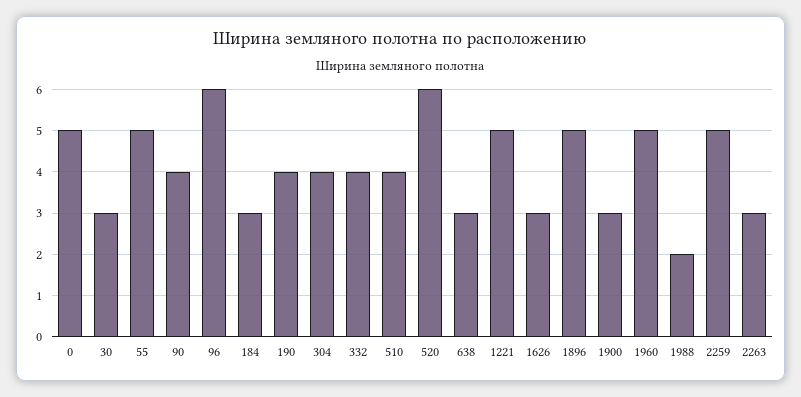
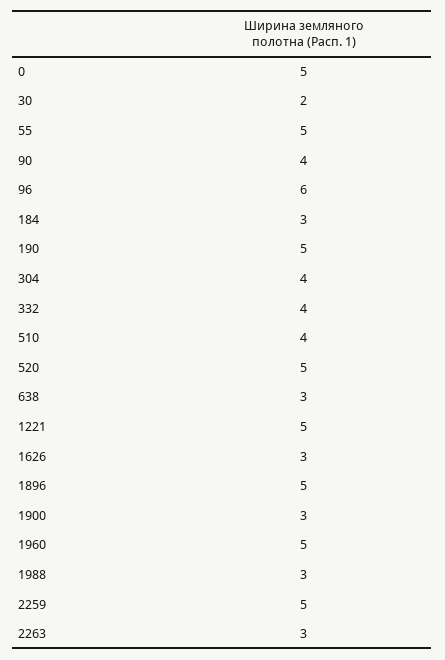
30: 3 -> 2
190: 4 -> 5
520: 6 -> 5
1988: 2 -> 3

